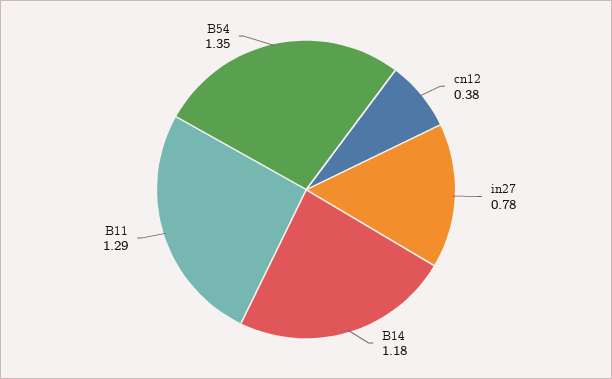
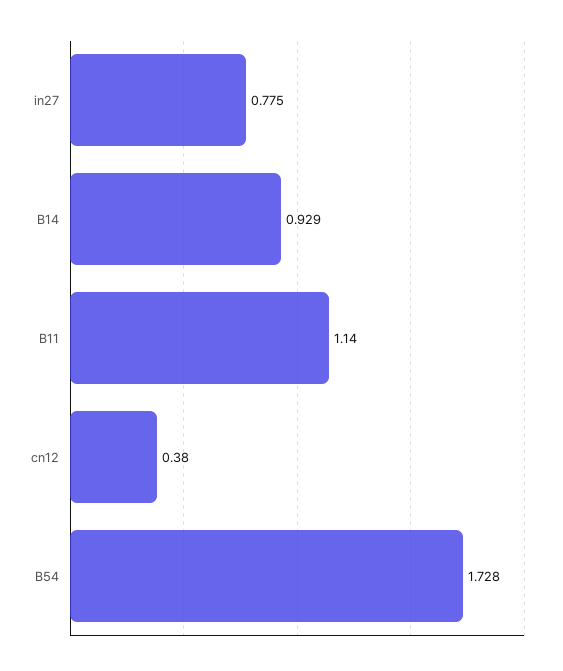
B14: 1.18 -> 0.929
B11: 1.29 -> 1.14
B54: 1.35 -> 1.728

